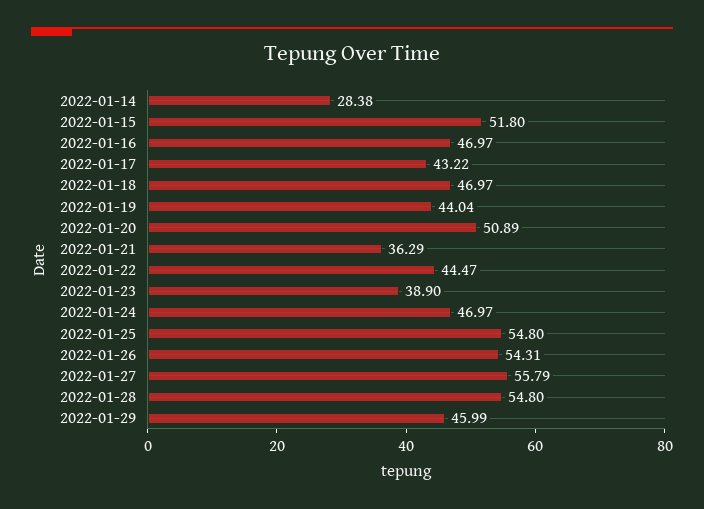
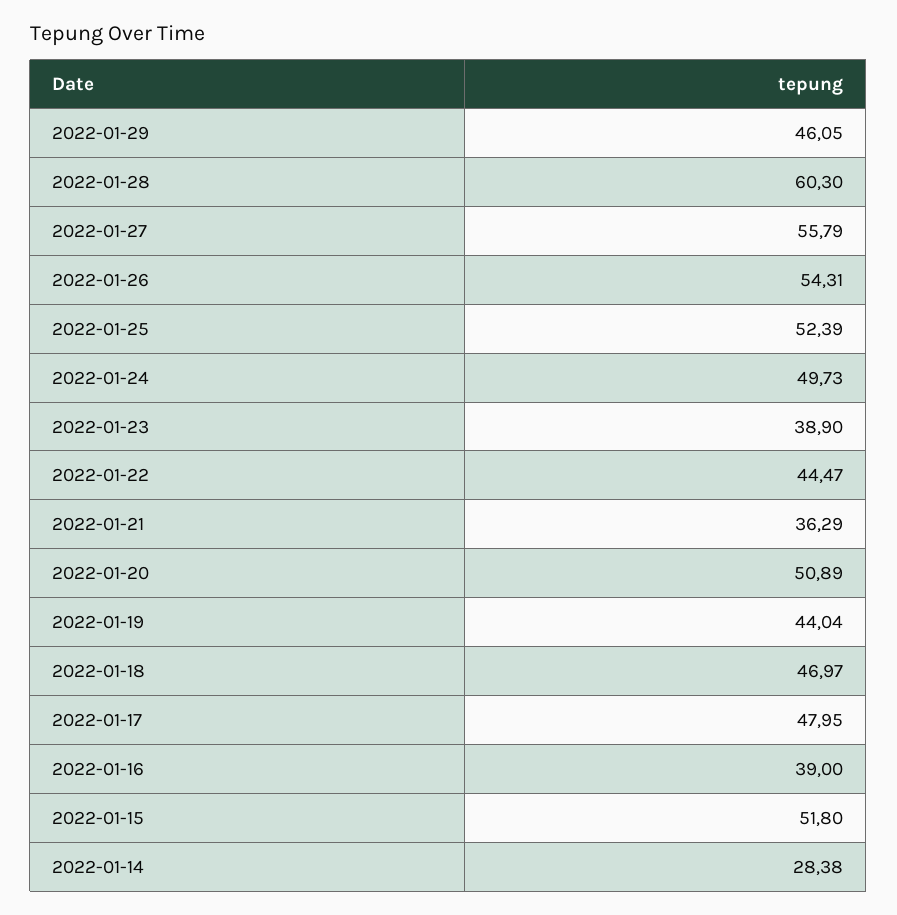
2022-01-16: 46.97 -> 39
2022-01-17: 43.22 -> 47.95
2022-01-24: 46.97 -> 49.73
2022-01-25: 54.8 -> 52.39
2022-01-28: 54.8 -> 60.3
2022-01-29: 45.99 -> 46.05

